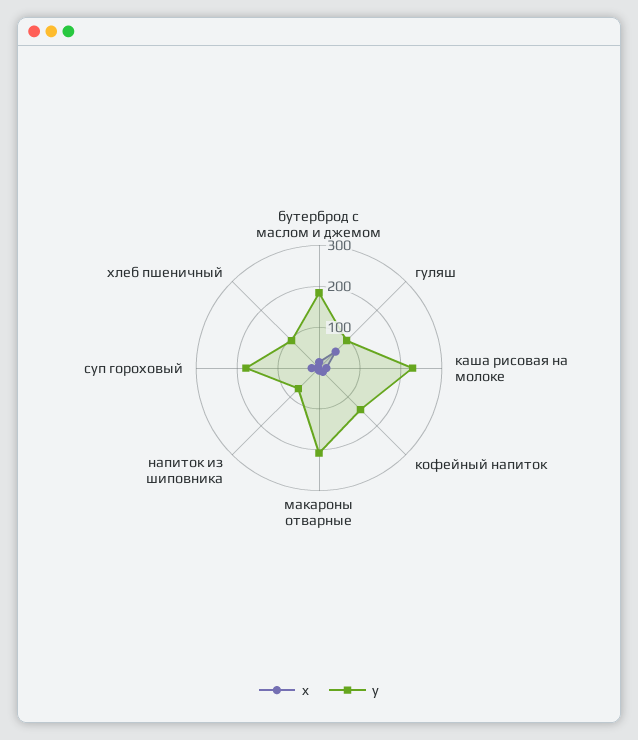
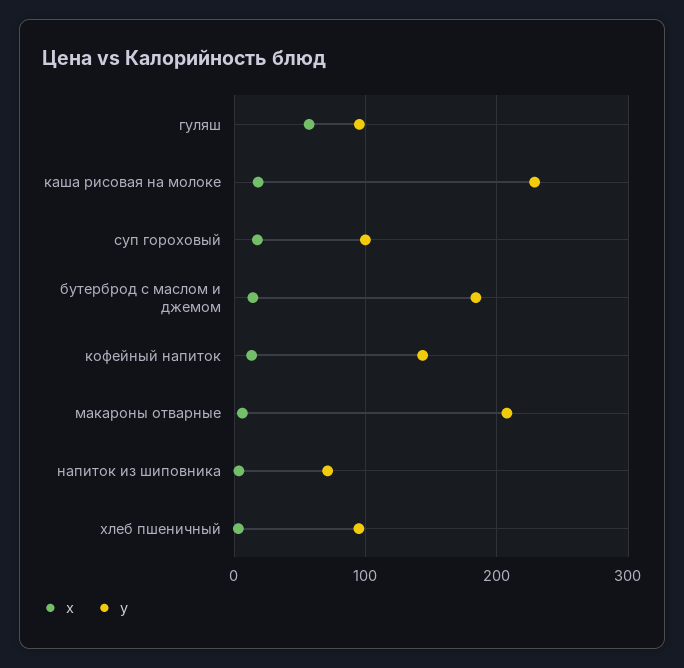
y, суп гороховый: 180 -> 100

